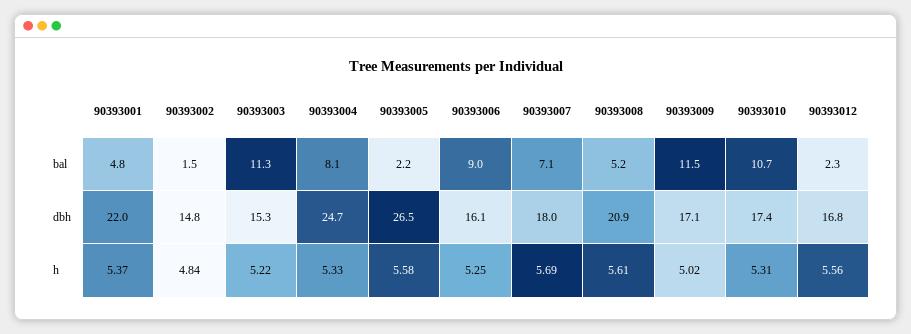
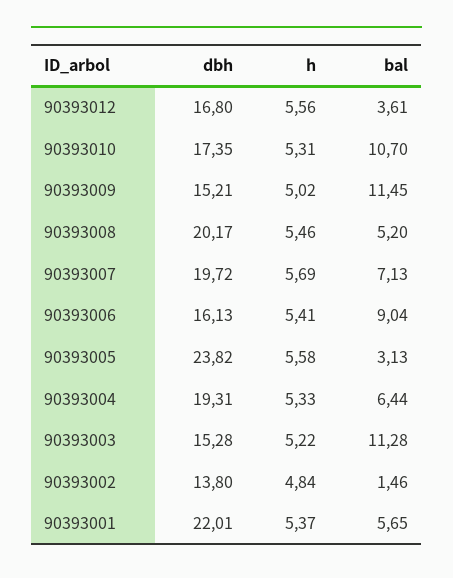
90393001, bal: 4.8 -> 5.65
90393004, bal: 8.1 -> 6.44
90393005, bal: 2.2 -> 3.13
90393012, bal: 2.3 -> 3.61
90393002, dbh: 14.8 -> 13.8
90393004, dbh: 24.7 -> 19.31
90393005, dbh: 26.5 -> 23.82
90393007, dbh: 18 -> 19.72
90393008, dbh: 20.9 -> 20.17
90393009, dbh: 17.1 -> 15.21
90393006, h: 5.25 -> 5.41
90393008, h: 5.61 -> 5.46

